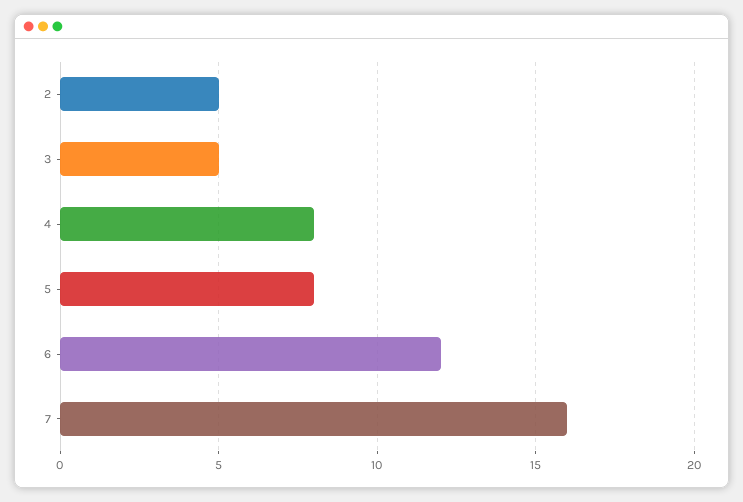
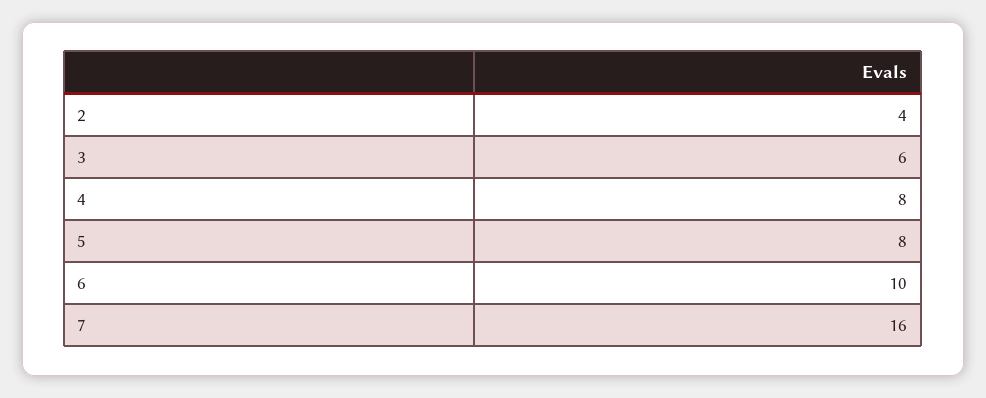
2: 5 -> 4
3: 5 -> 6
6: 12 -> 10

